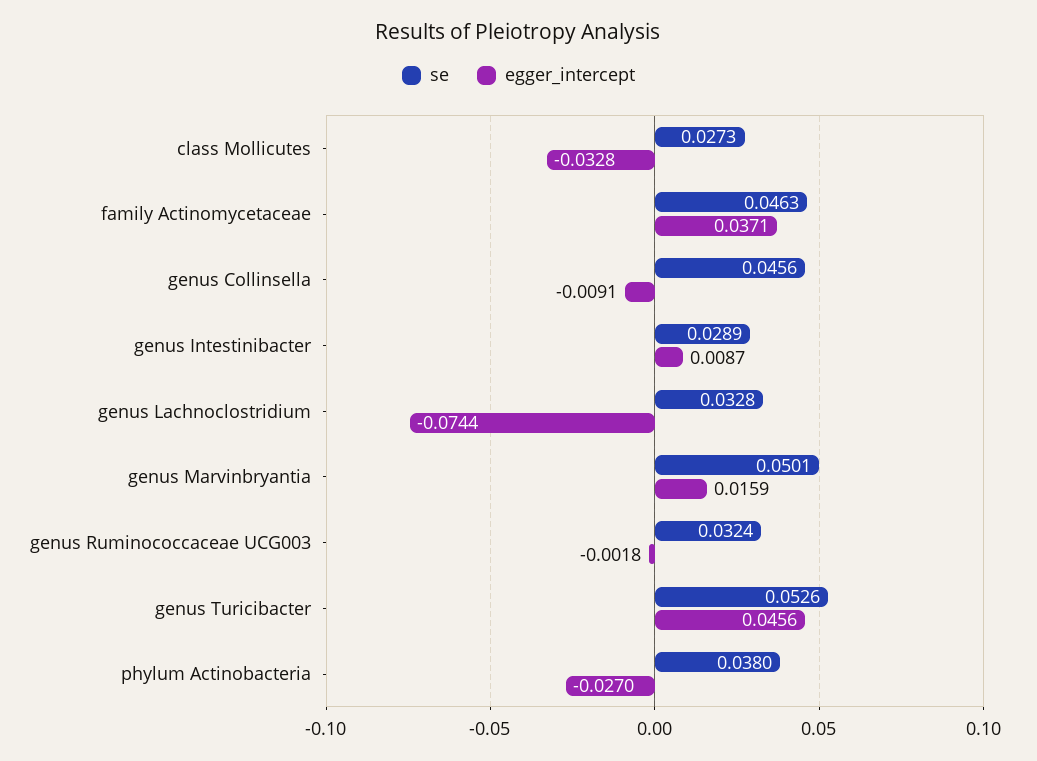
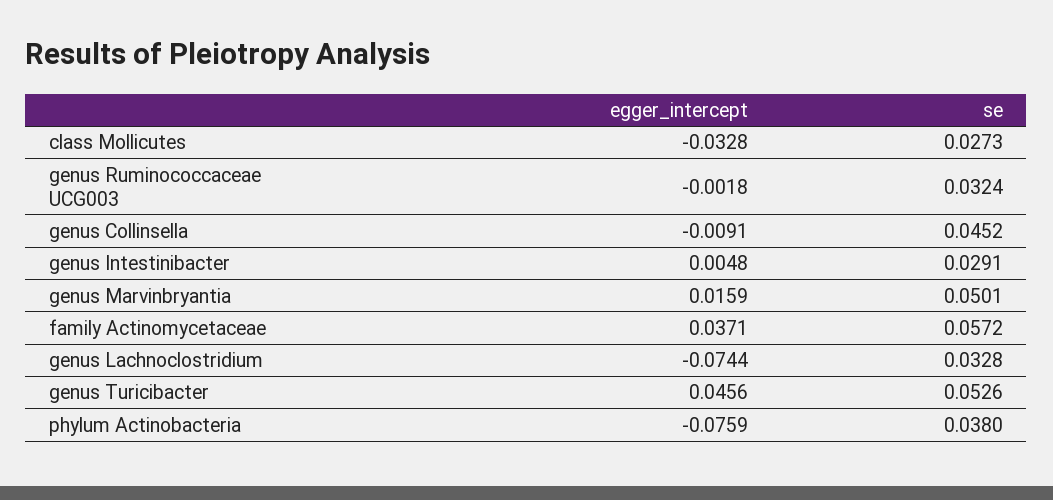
se, family Actinomycetaceae: 0.0463 -> 0.0572
se, genus Collinsella: 0.0456 -> 0.0452
se, genus Intestinibacter: 0.0289 -> 0.0291
egger_intercept, genus Intestinibacter: 0.0087 -> 0.0048
egger_intercept, phylum Actinobacteria: -0.027 -> -0.0759

